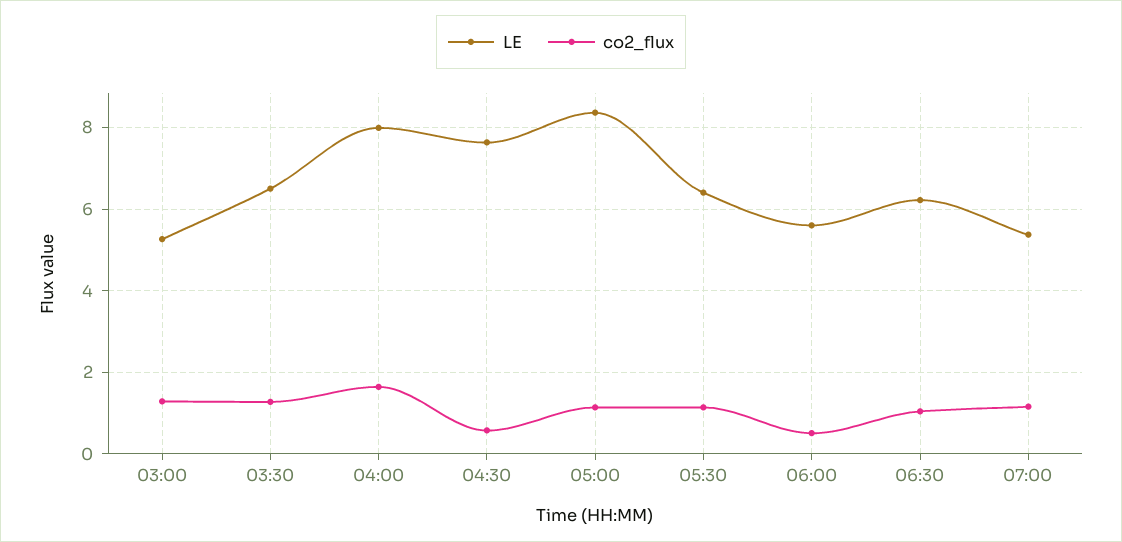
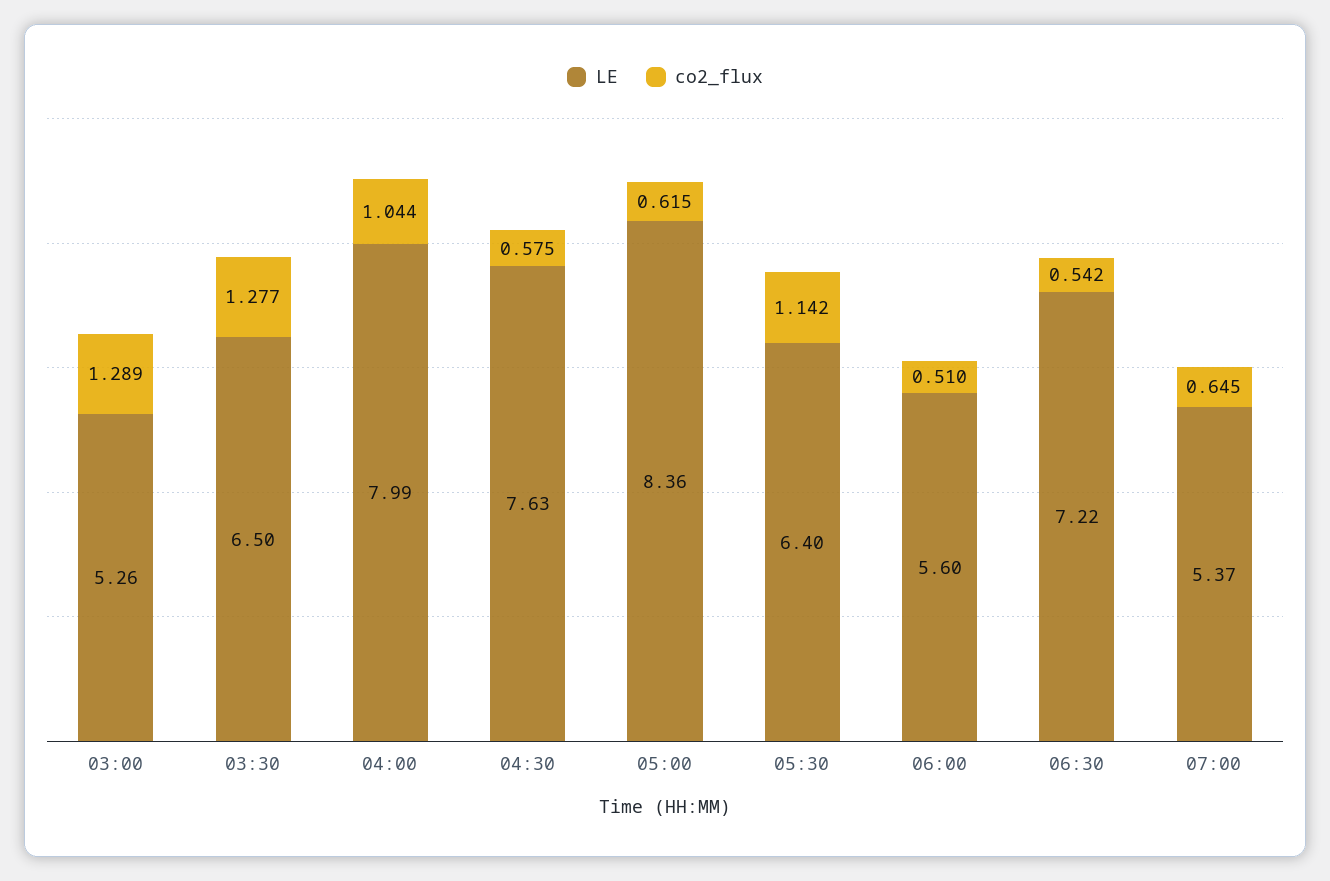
co2_flux, 04:00: 1.6 -> 1.044
co2_flux, 05:00: 1.2 -> 0.615
LE, 06:30: 6.2 -> 7.22
co2_flux, 06:30: 1 -> 0.542
co2_flux, 07:00: 1.2 -> 0.645

